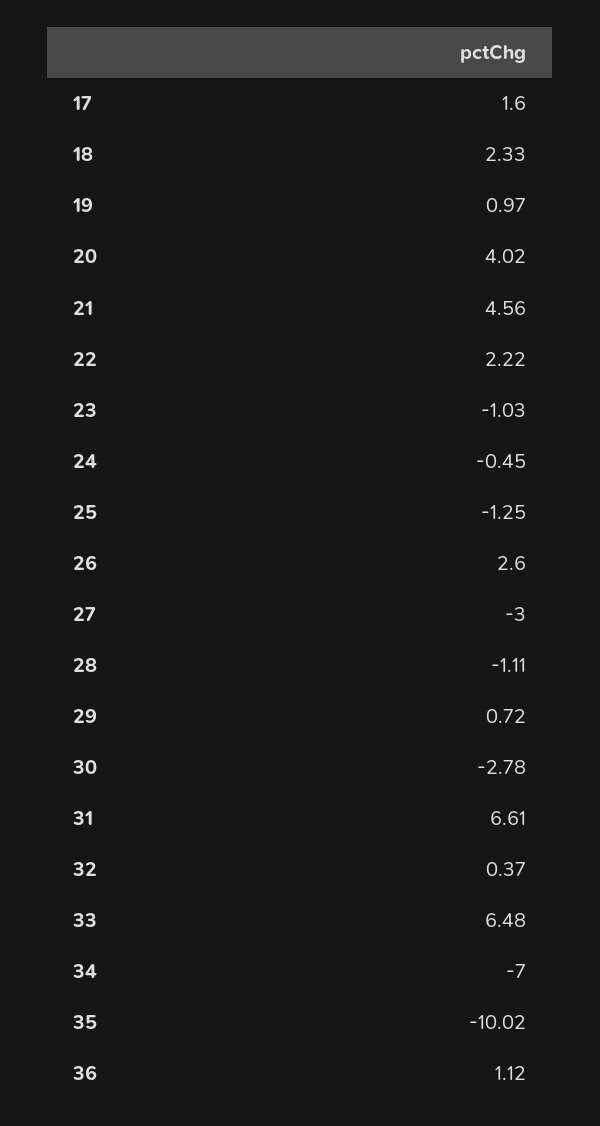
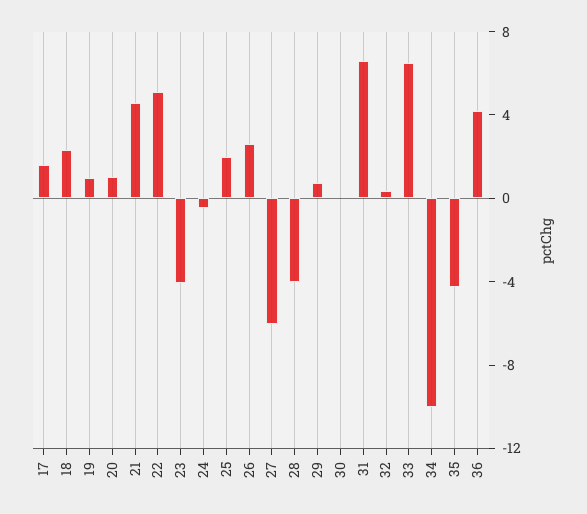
20: 4.02 -> 1
22: 2.22 -> 5
23: -1.03 -> -4
25: -1.25 -> 2
27: -3 -> -6
28: -1.11 -> -4
30: -2.78 -> 0
34: -7 -> -10
35: -10.02 -> -4
36: 1.12 -> 4

